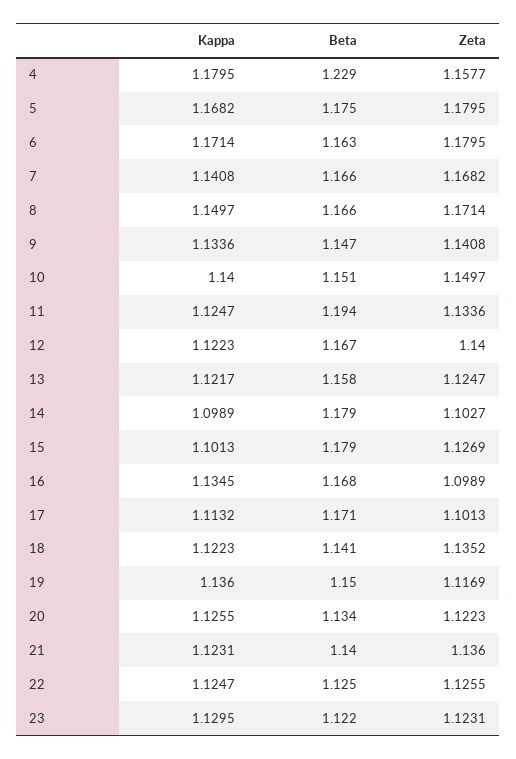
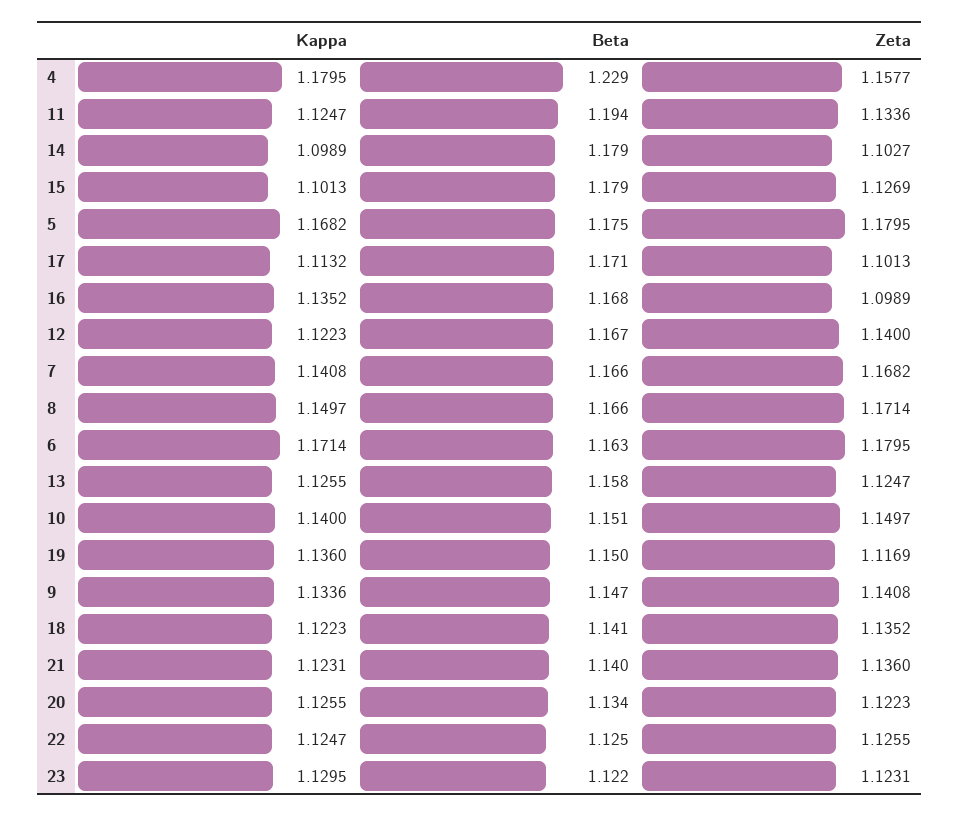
Kappa, 13: 1.1217 -> 1.1255
Kappa, 16: 1.1345 -> 1.1352

